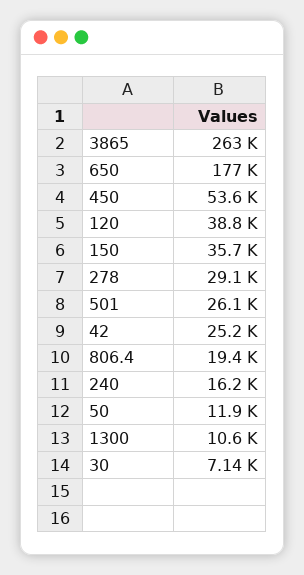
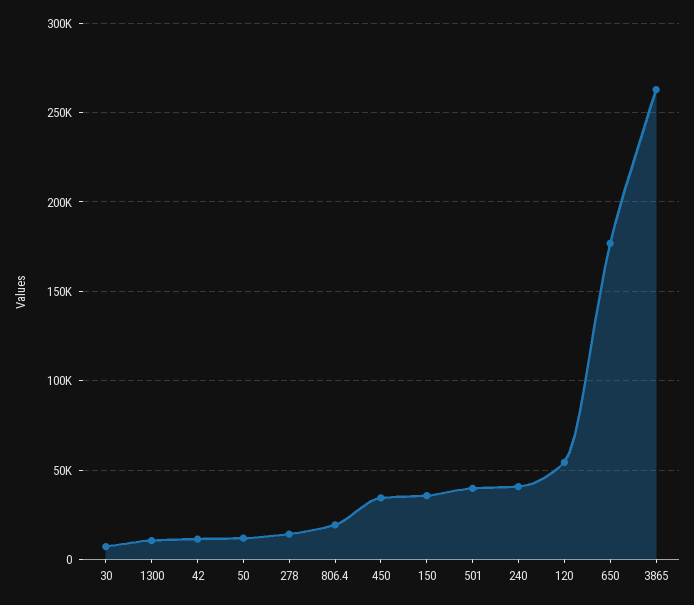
450: 53600 -> 35000
120: 38800 -> 55000
278: 29100 -> 15000
501: 26100 -> 40000
42: 25200 -> 10000
240: 16200 -> 40000

